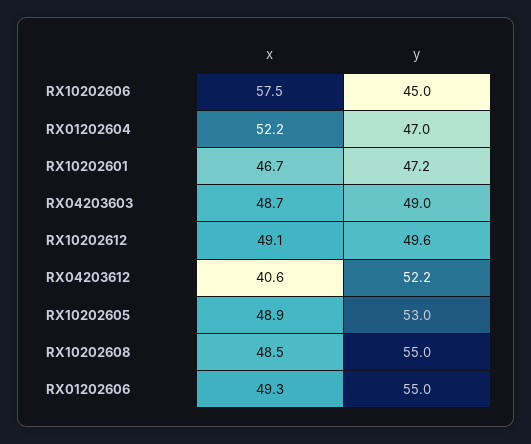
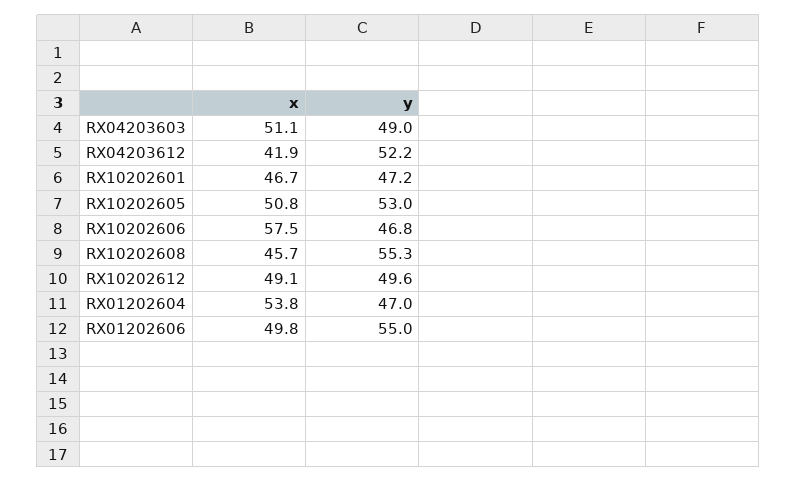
y, RX10202606: 45 -> 46.8
x, RX01202604: 52.2 -> 53.8
x, RX04203603: 48.7 -> 51.1
x, RX04203612: 40.6 -> 41.9
x, RX10202605: 48.9 -> 50.8
x, RX10202608: 48.5 -> 45.7
y, RX10202608: 55 -> 55.3
x, RX01202606: 49.3 -> 49.8

